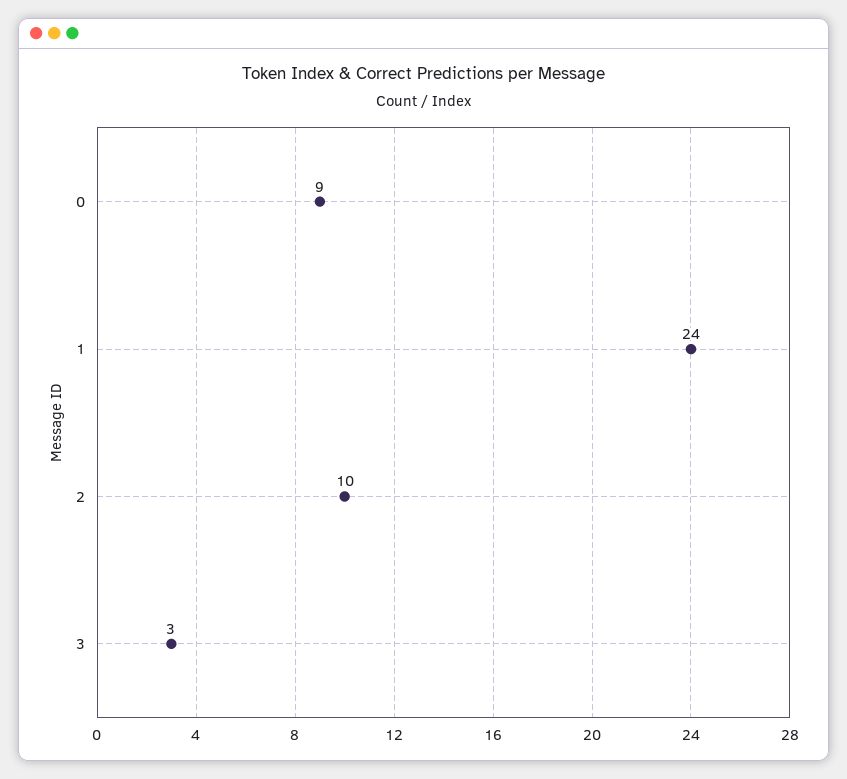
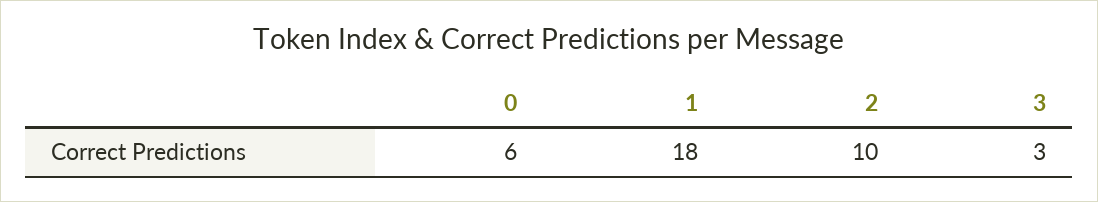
0: 9 -> 6
1: 24 -> 18

